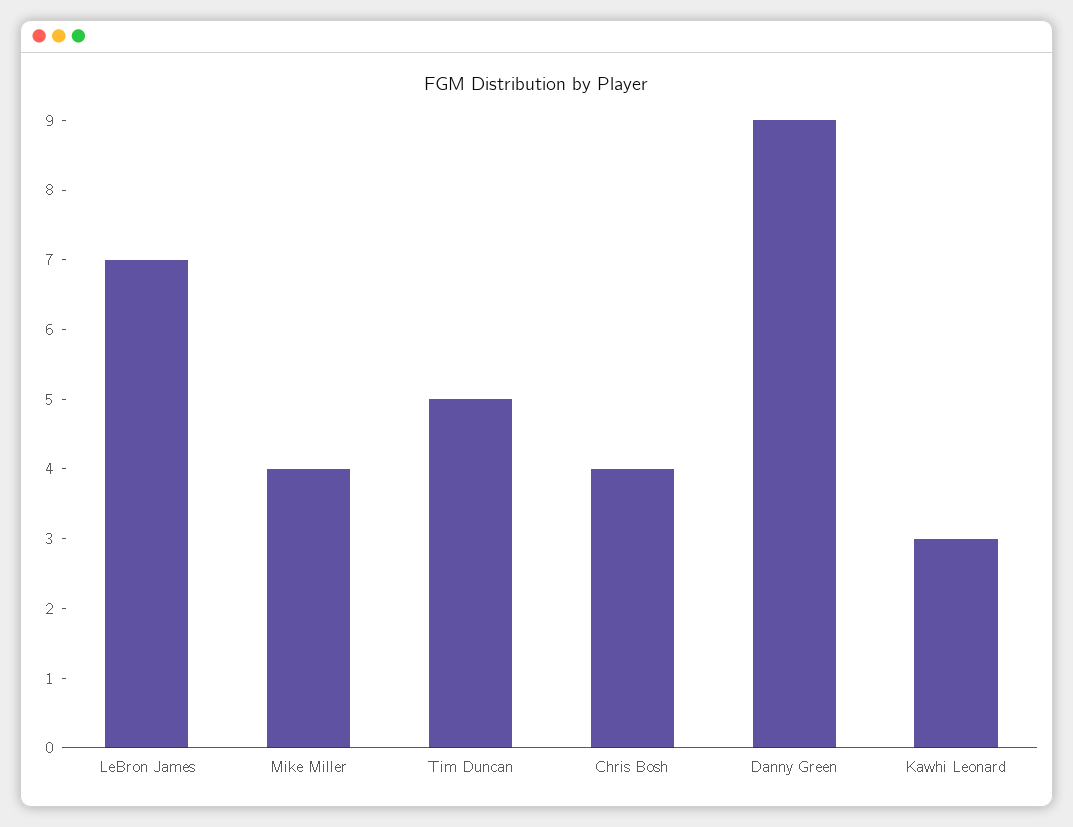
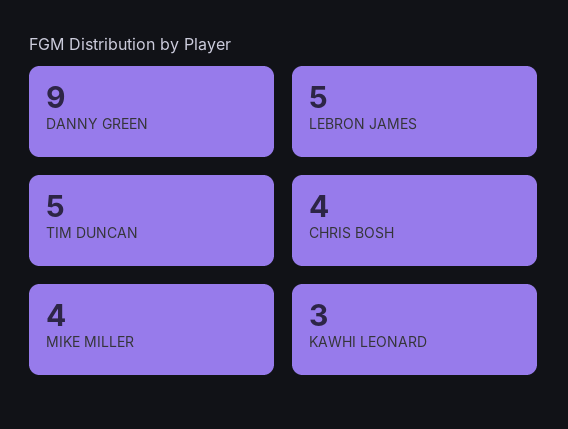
LeBron James: 7 -> 5

